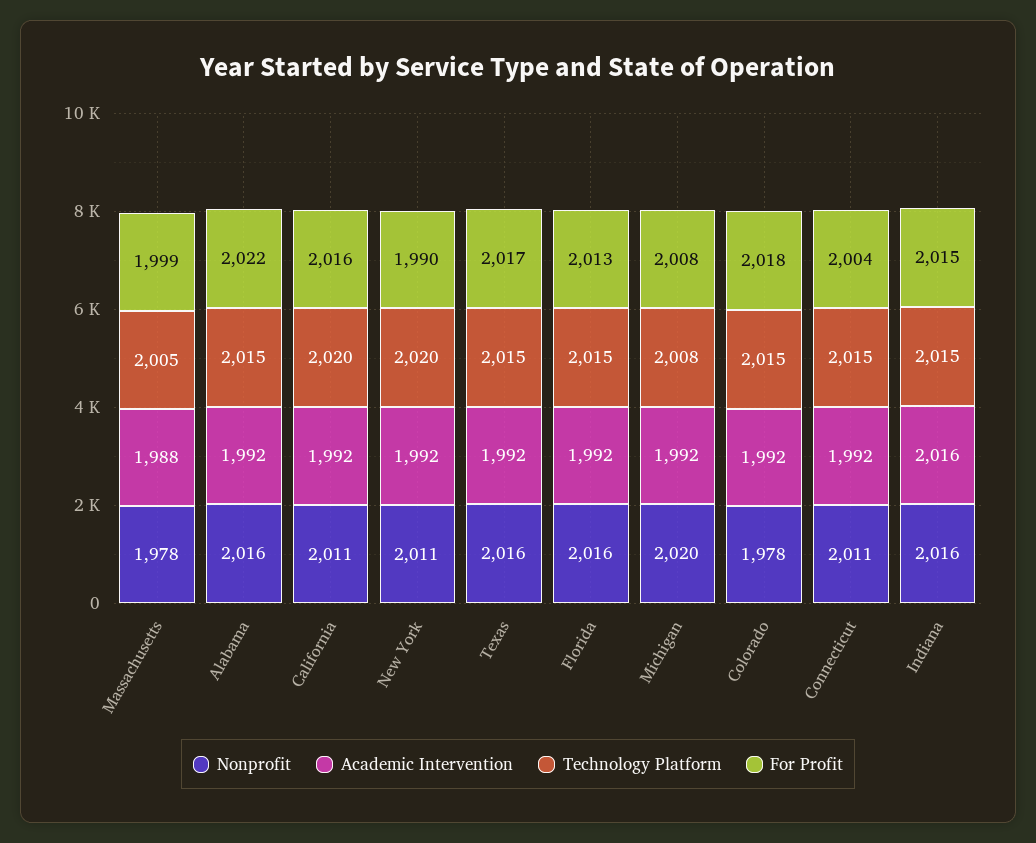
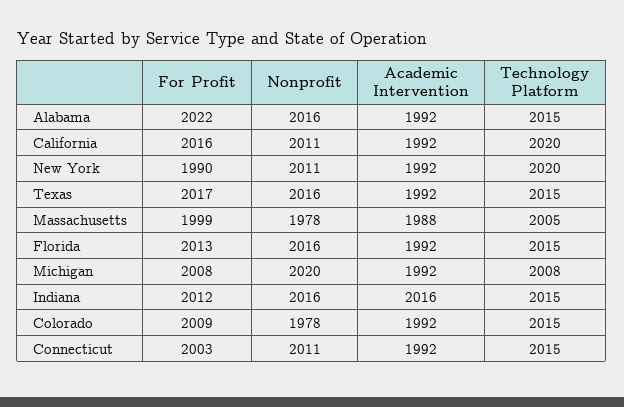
For Profit, Colorado: 2018 -> 2009
For Profit, Connecticut: 2004 -> 2003
For Profit, Indiana: 2015 -> 2012

